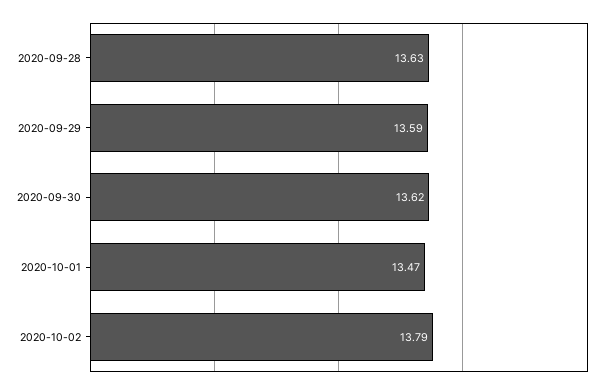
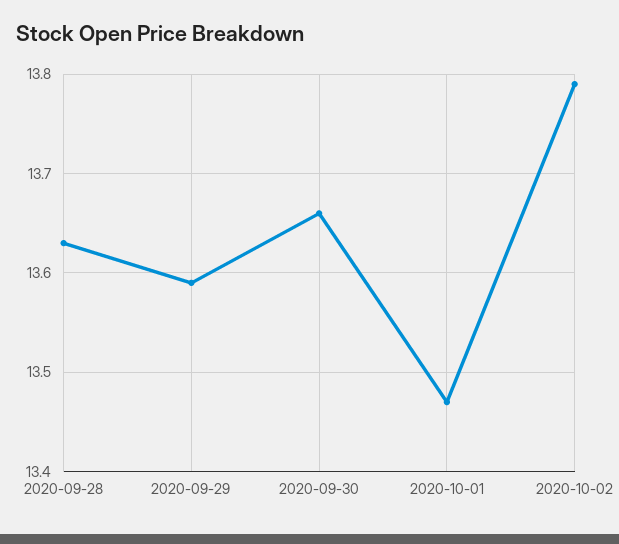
2020-09-30: 13.62 -> 13.66

